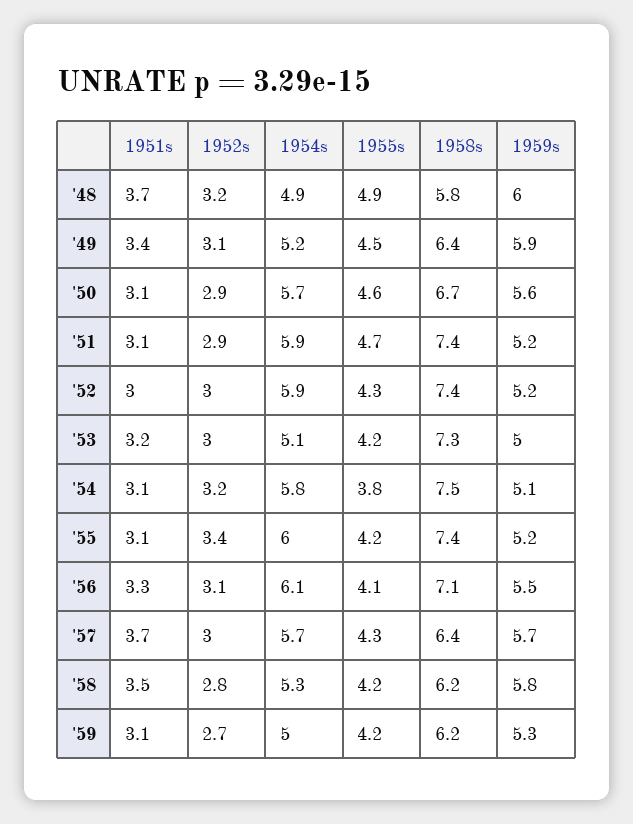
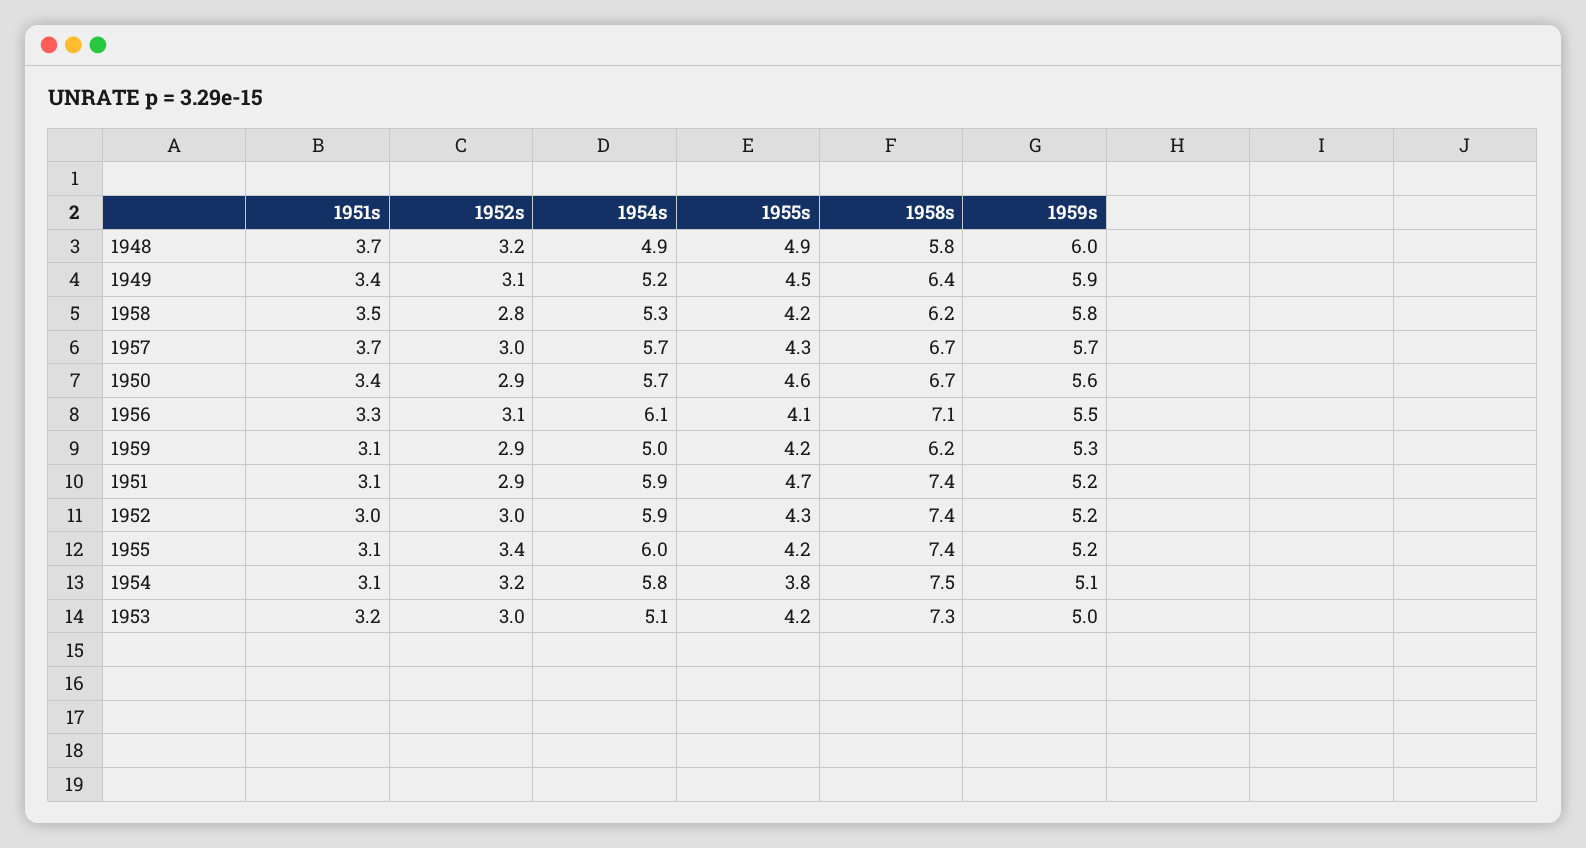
1951s, '50: 3.1 -> 3.4
1958s, '57: 6.4 -> 6.7
1952s, '59: 2.7 -> 2.9

